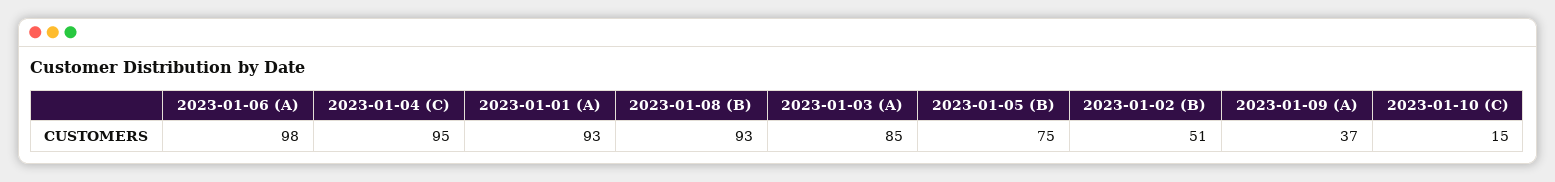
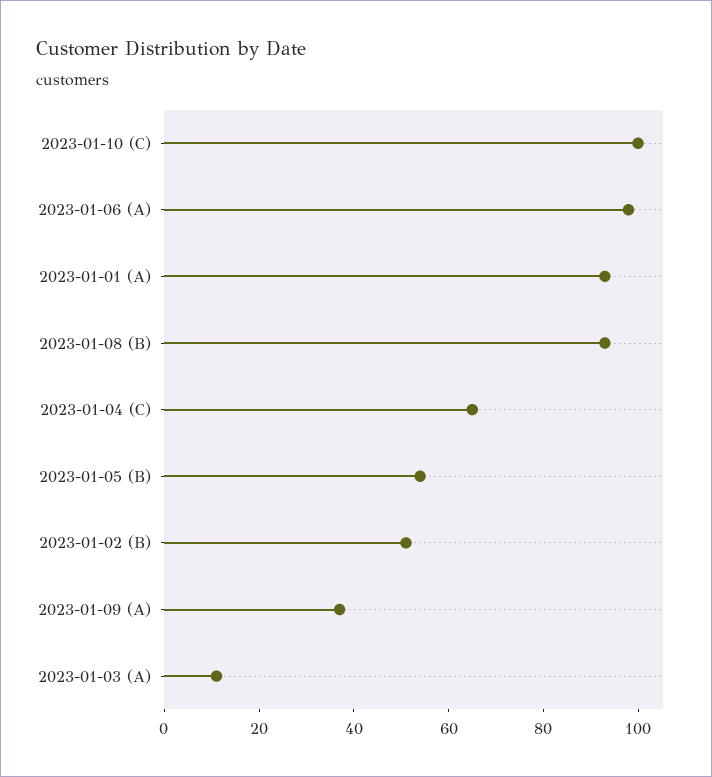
2023-01-04 (C): 95 -> 65
2023-01-03 (A): 85 -> 10
2023-01-05 (B): 75 -> 55
2023-01-10 (C): 15 -> 100

